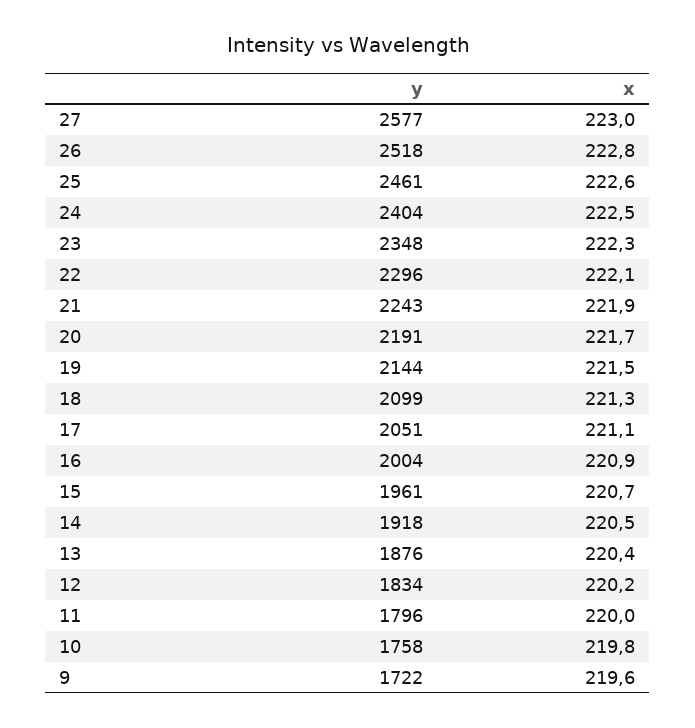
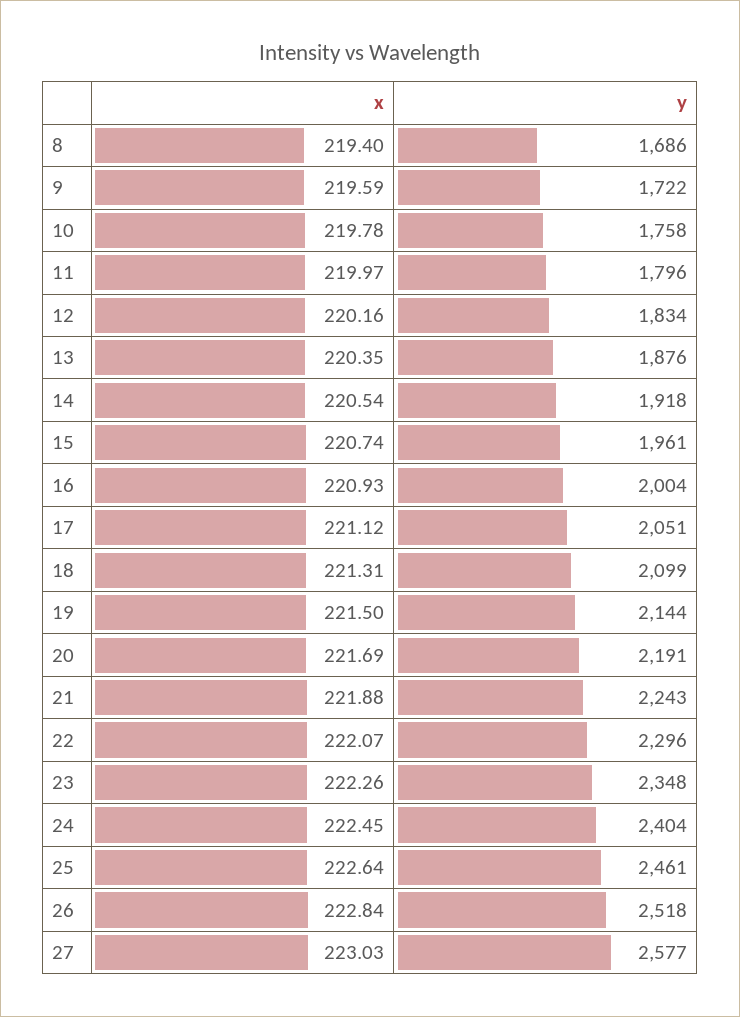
x, 8: none -> 219.4
y, 8: none -> 1686

